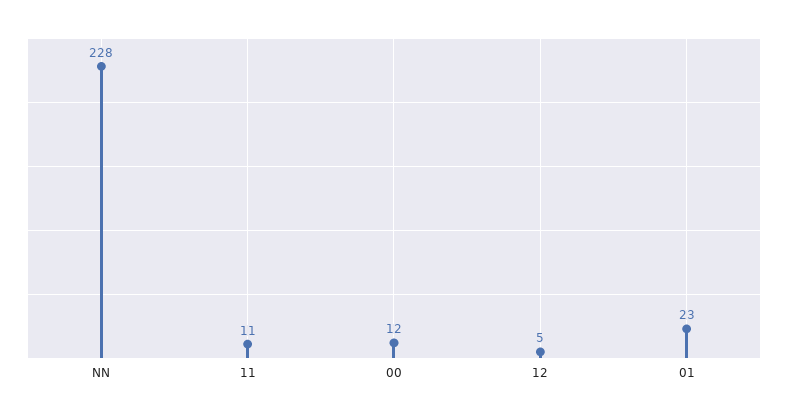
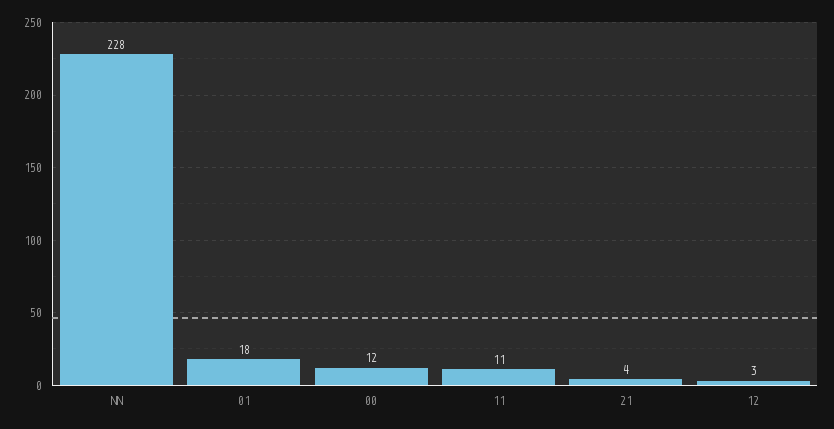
12: 5 -> 3
01: 23 -> 18
21: none -> 4

